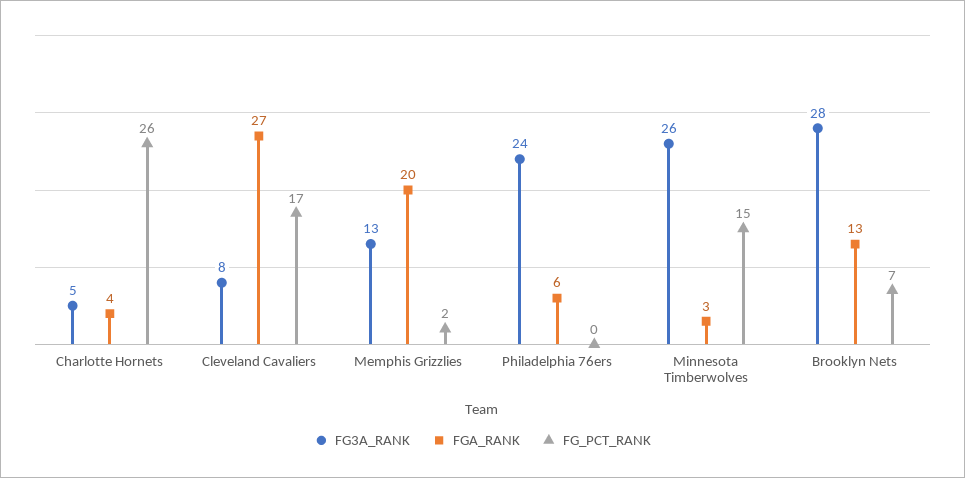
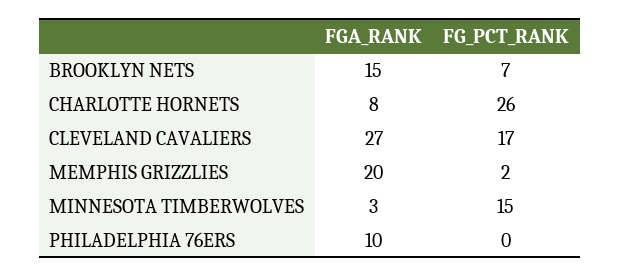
FG3A_RANK, Charlotte Hornets: 5 -> none
FGA_RANK, Charlotte Hornets: 4 -> 8
FG3A_RANK, Cleveland Cavaliers: 8 -> none
FG3A_RANK, Memphis Grizzlies: 13 -> none
FG3A_RANK, Philadelphia 76ers: 24 -> none
FGA_RANK, Philadelphia 76ers: 6 -> 10
FG3A_RANK, Minnesota Timberwolves: 26 -> none
FG3A_RANK, Brooklyn Nets: 28 -> none
FGA_RANK, Brooklyn Nets: 13 -> 15

